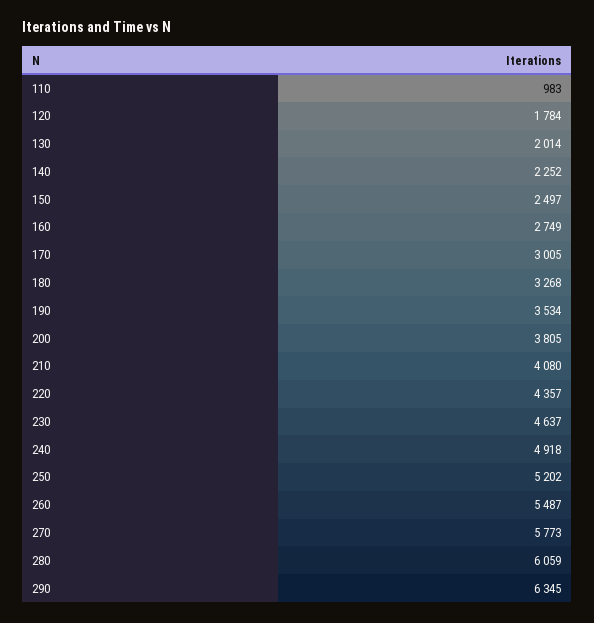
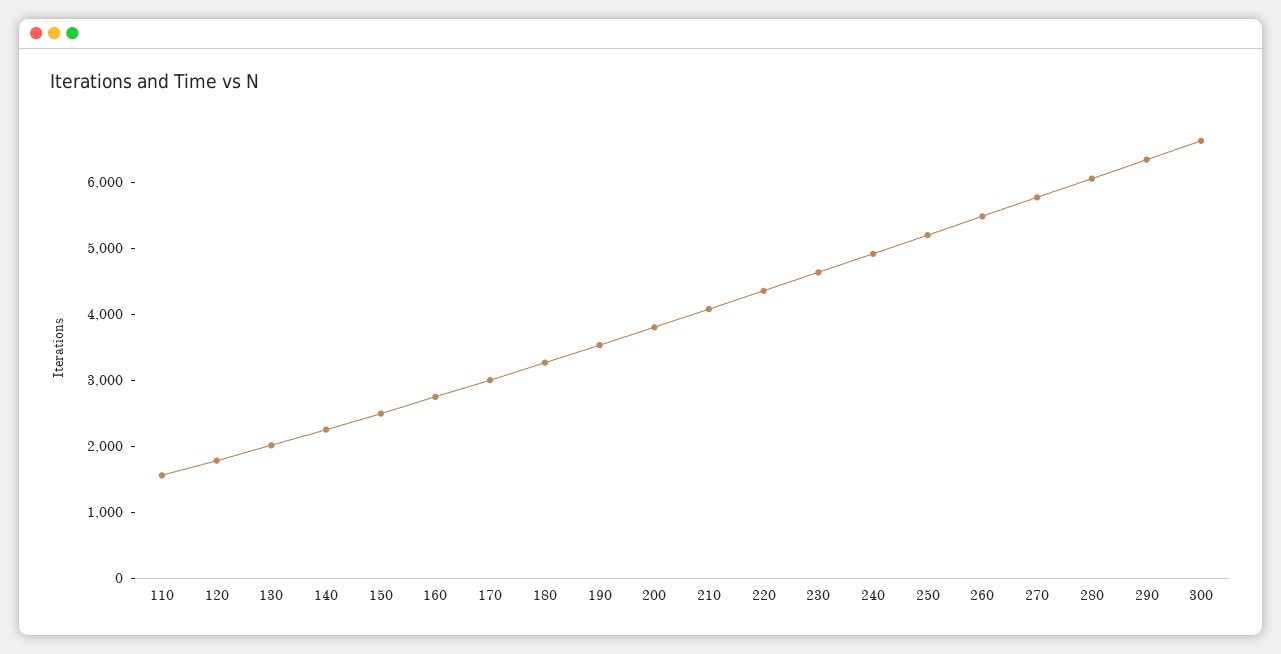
110: 983 -> 1600
300: none -> 6600

